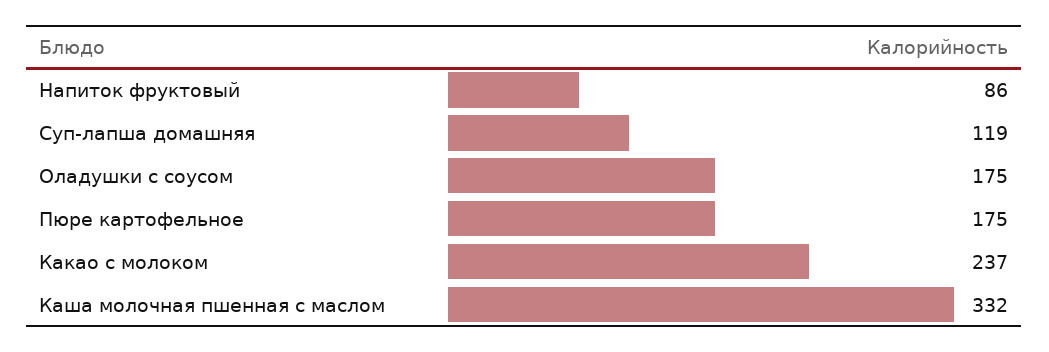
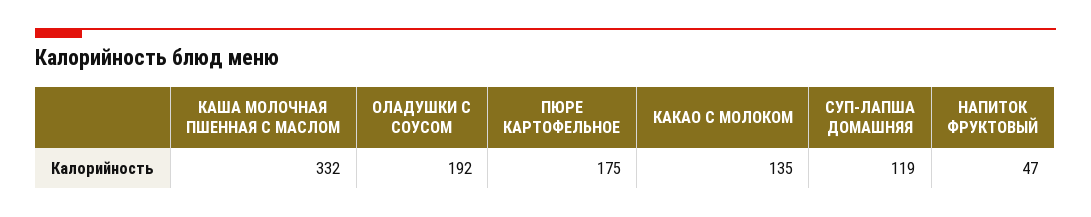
Напиток фруктовый: 86 -> 47
Оладушки с соусом: 175 -> 192
Какао с молоком: 237 -> 135

